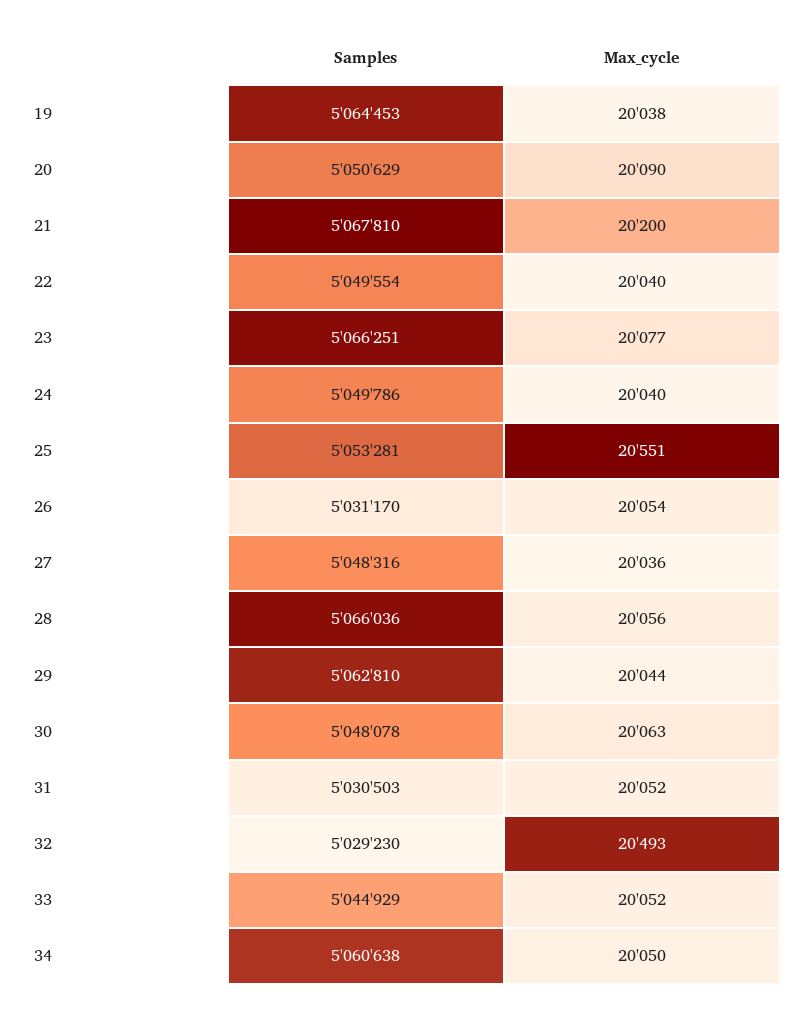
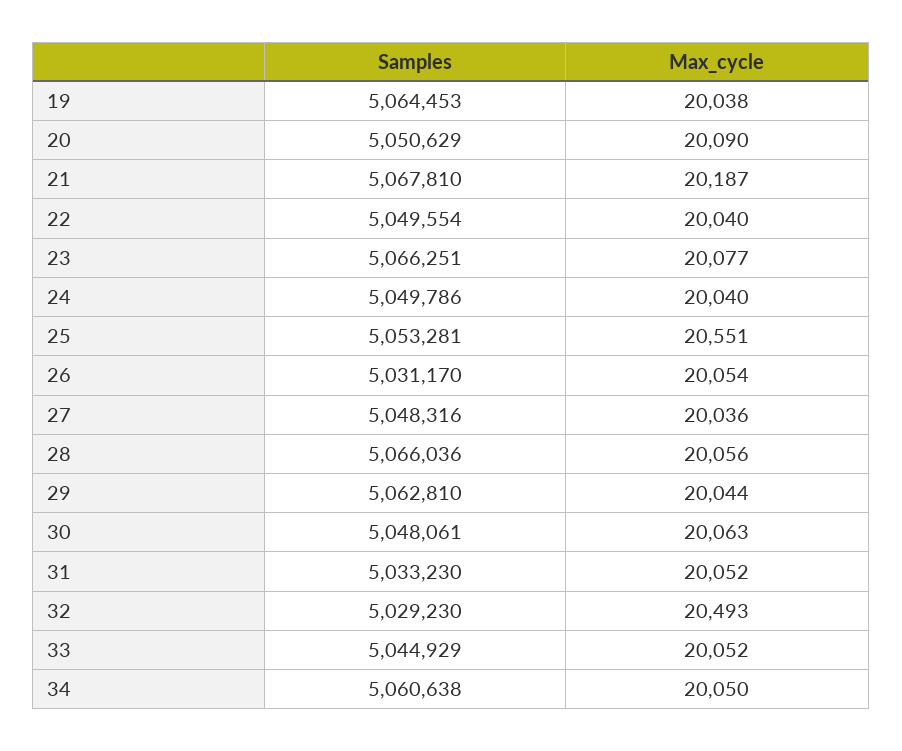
Max_cycle, 21: 20200 -> 20187
Samples, 30: 5048078 -> 5048061
Samples, 31: 5030503 -> 5033230

